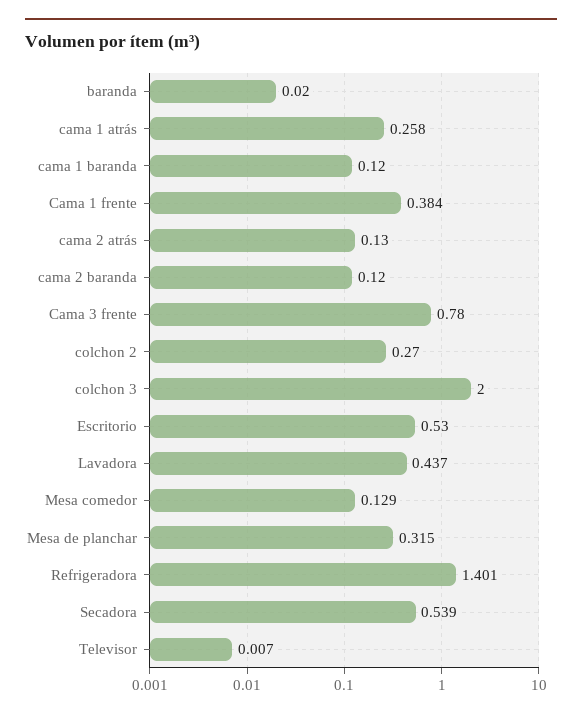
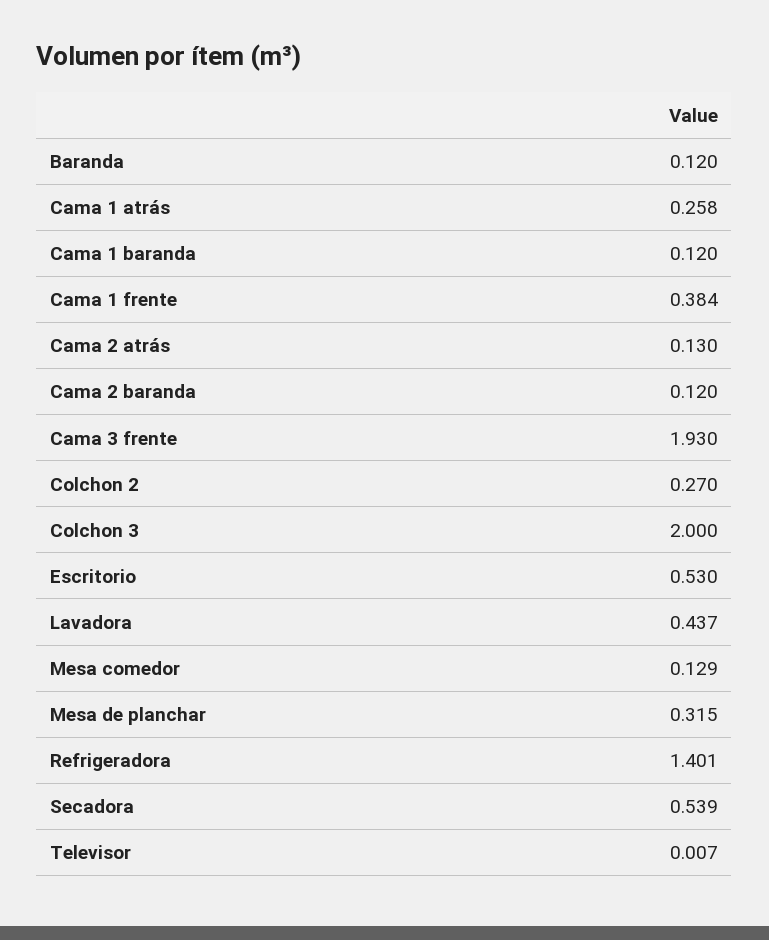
baranda: 0.02 -> 0.12
Cama 3 frente: 0.78 -> 1.93

